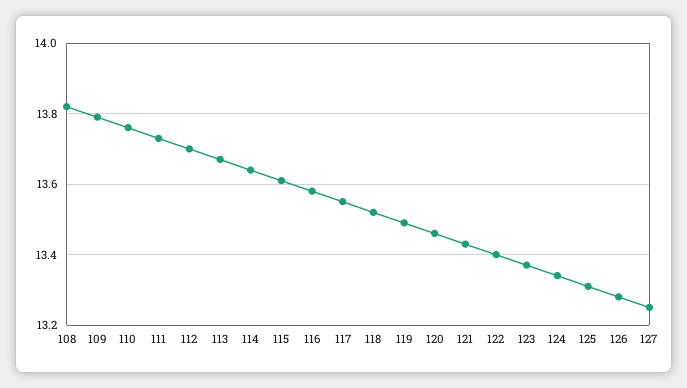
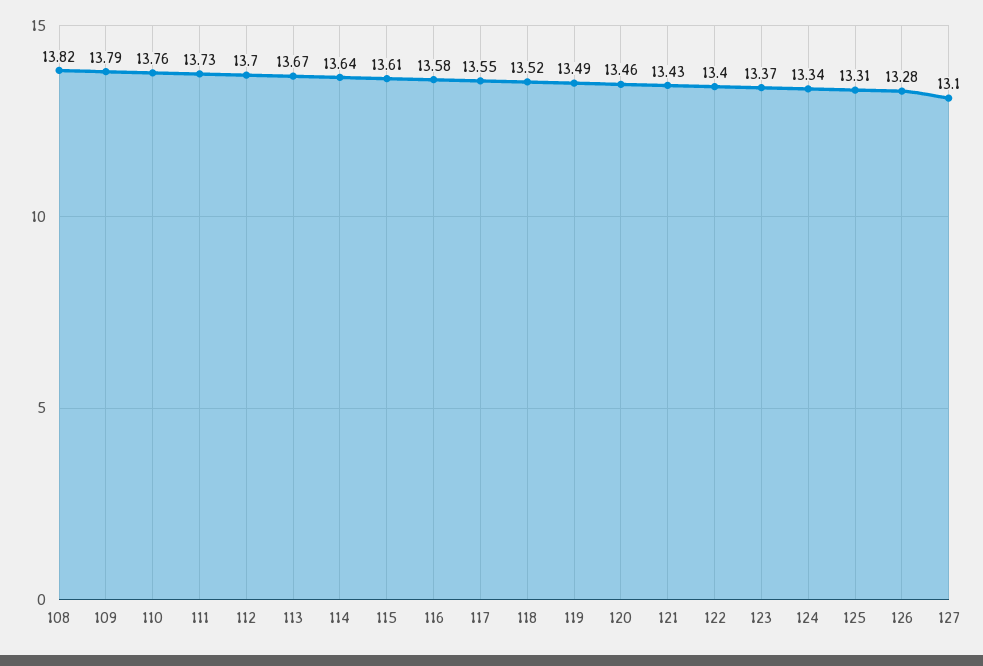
127: 13.25 -> 13.1

